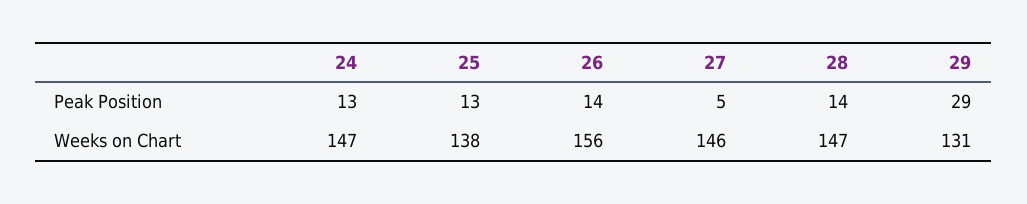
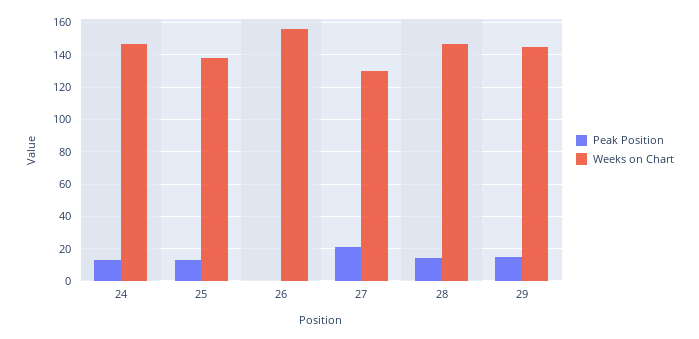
Peak Position, 26: 14 -> 0
Peak Position, 27: 5 -> 20
Peak Position, 29: 29 -> 15
Weeks on Chart, 27: 146 -> 130
Weeks on Chart, 29: 131 -> 145

